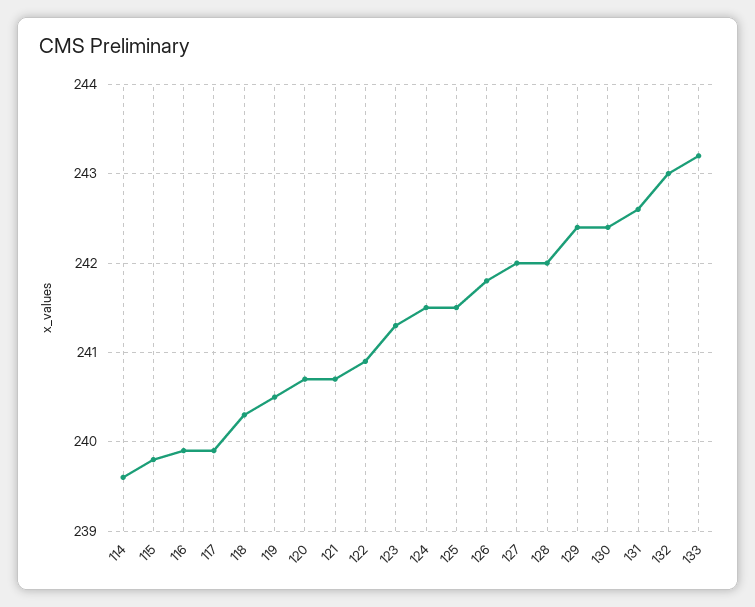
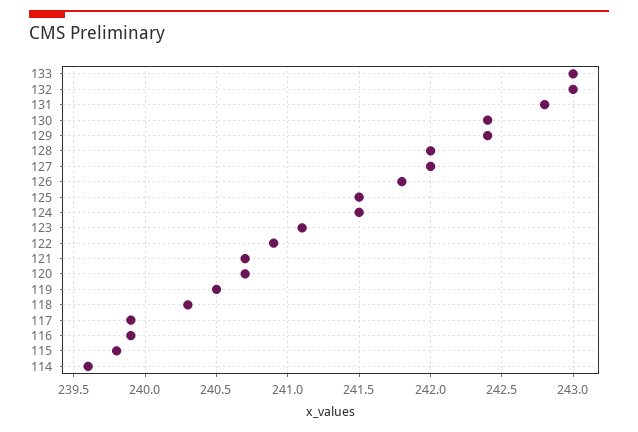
123: 241.3 -> 241.1
131: 242.6 -> 242.8
133: 243.2 -> 243

